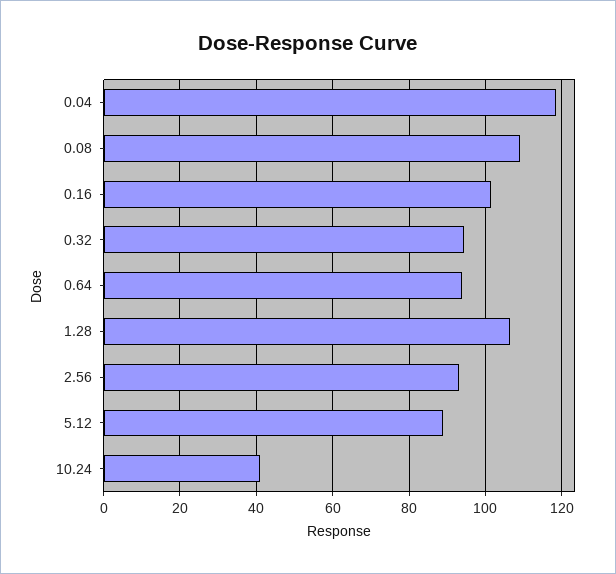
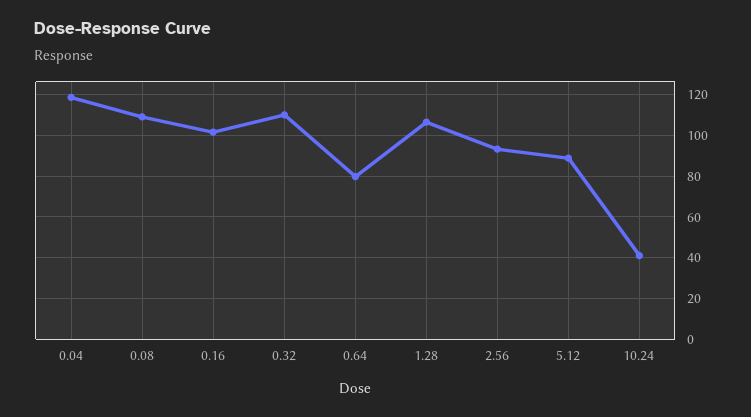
0.32: 94 -> 110
0.64: 94 -> 80

